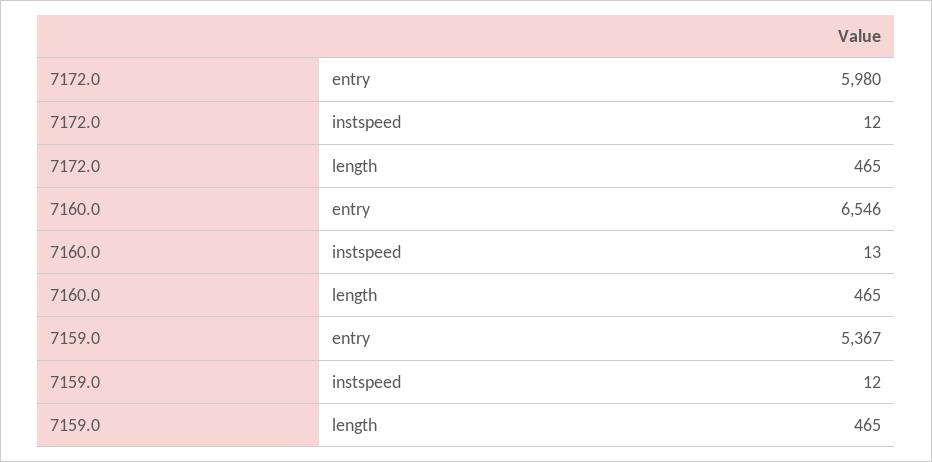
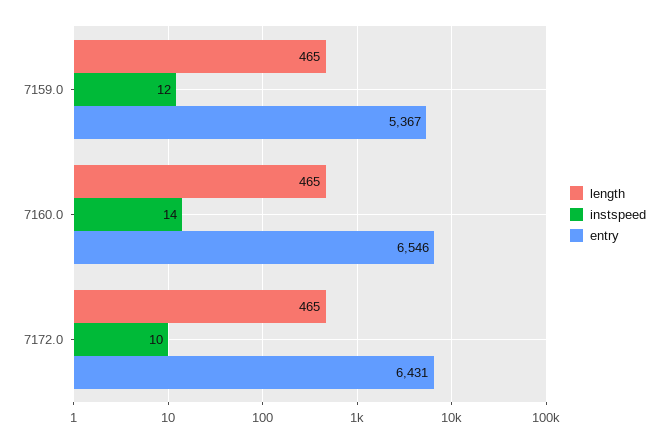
entry, 7172.0: 5980 -> 6431
instspeed, 7172.0: 12 -> 10
instspeed, 7160.0: 13 -> 14

